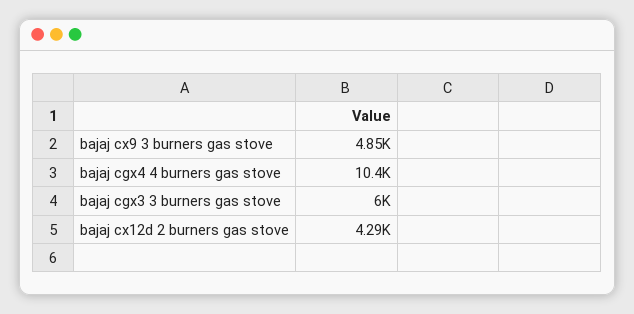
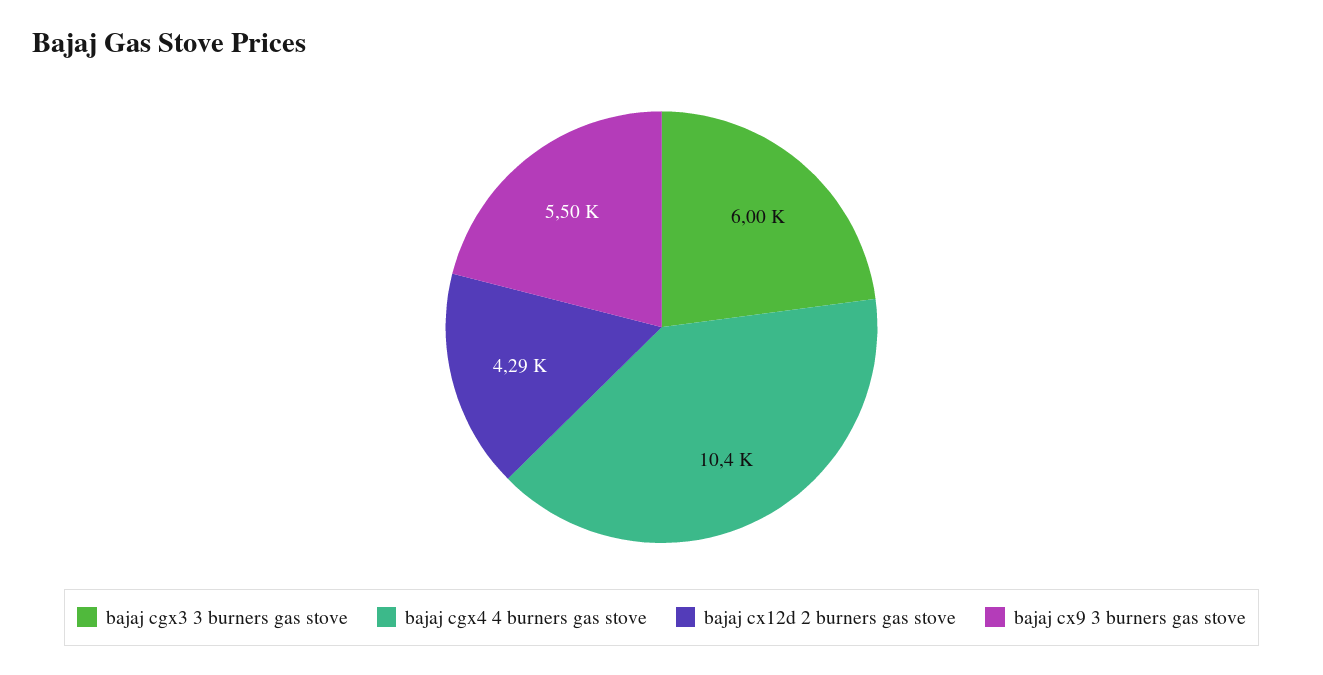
bajaj cx9 3 burners gas stove: 4850 -> 5500

